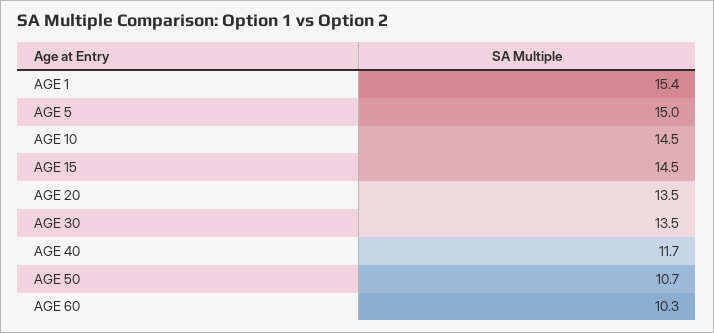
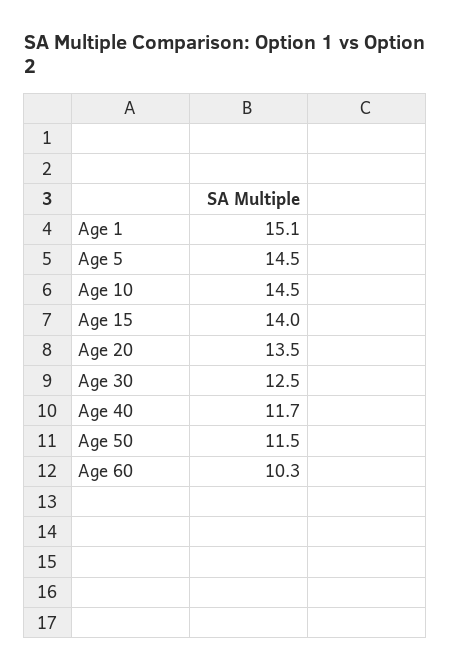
AGE 1: 15.4 -> 15.1
AGE 5: 15 -> 14.5
AGE 15: 14.5 -> 14
AGE 30: 13.5 -> 12.5
AGE 50: 10.7 -> 11.5

